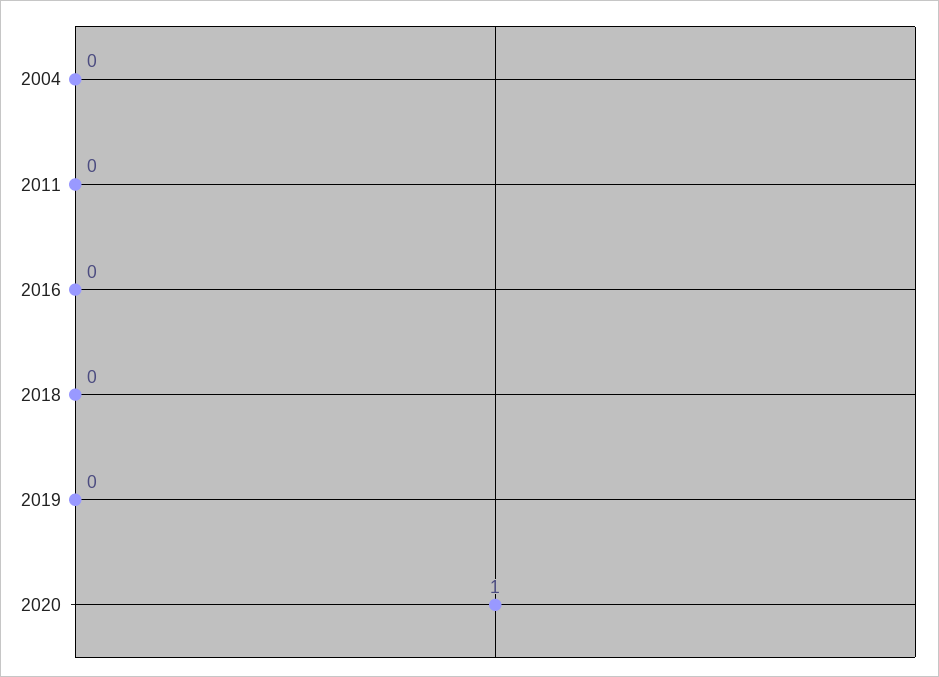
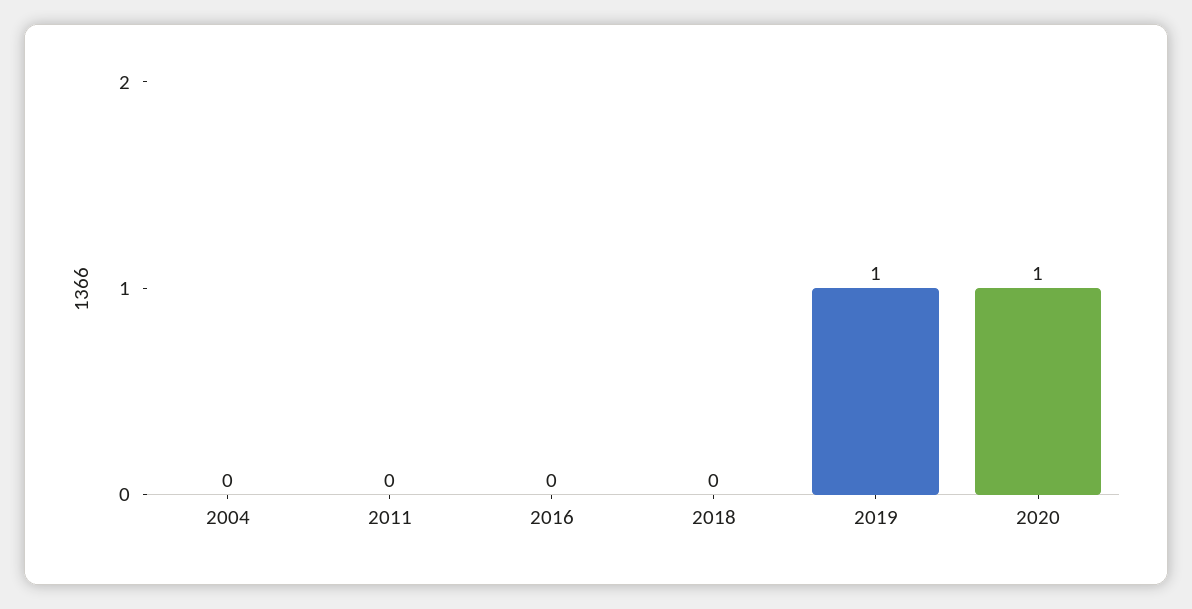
2019: 0 -> 1

